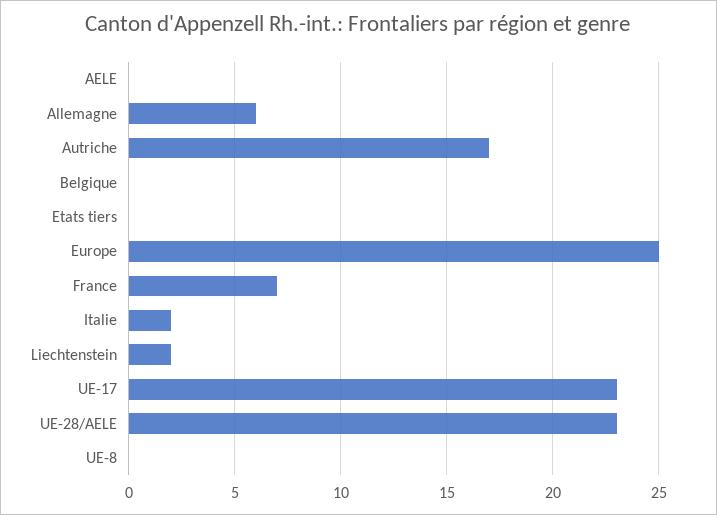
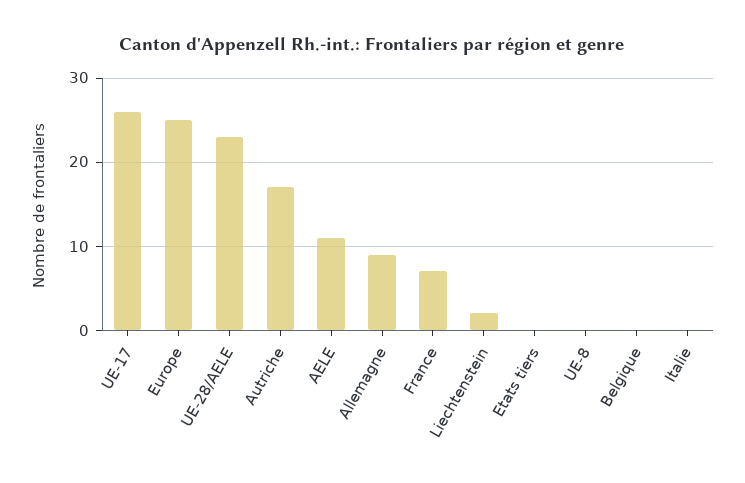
AELE: 0 -> 11
Allemagne: 6 -> 9
Italie: 2 -> 0
UE-17: 23 -> 26

